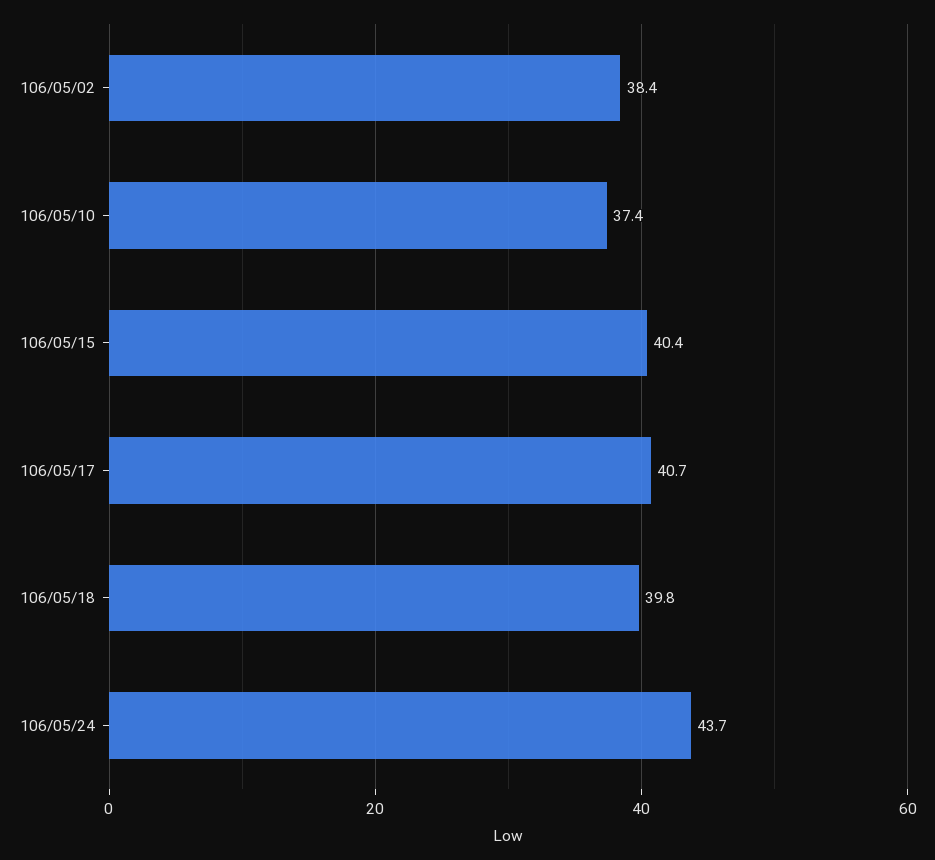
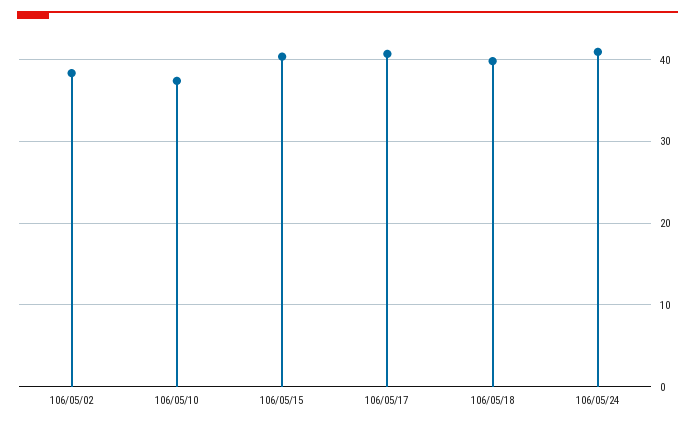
106/05/24: 43.7 -> 41

